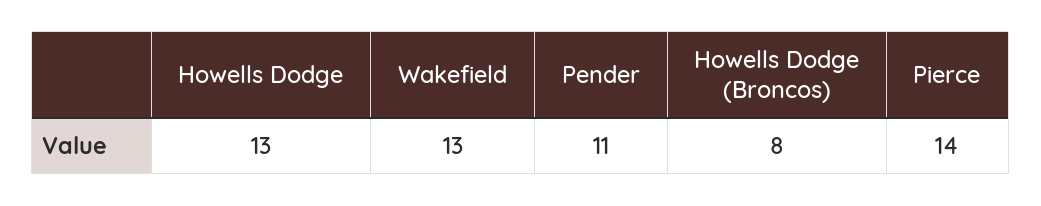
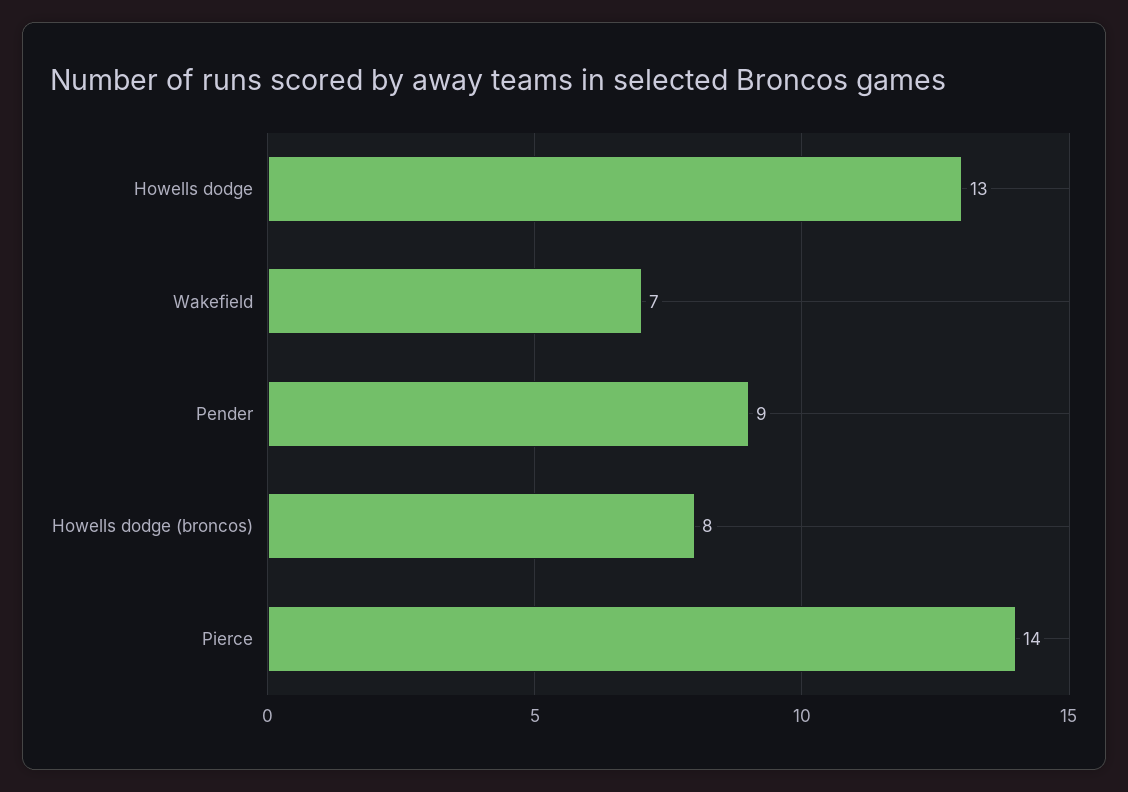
Wakefield: 13 -> 7
Pender: 11 -> 9

